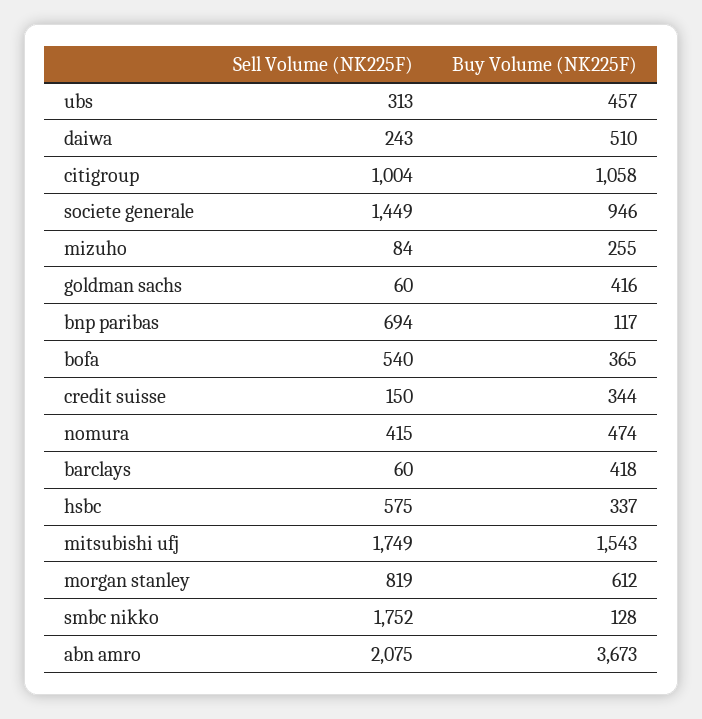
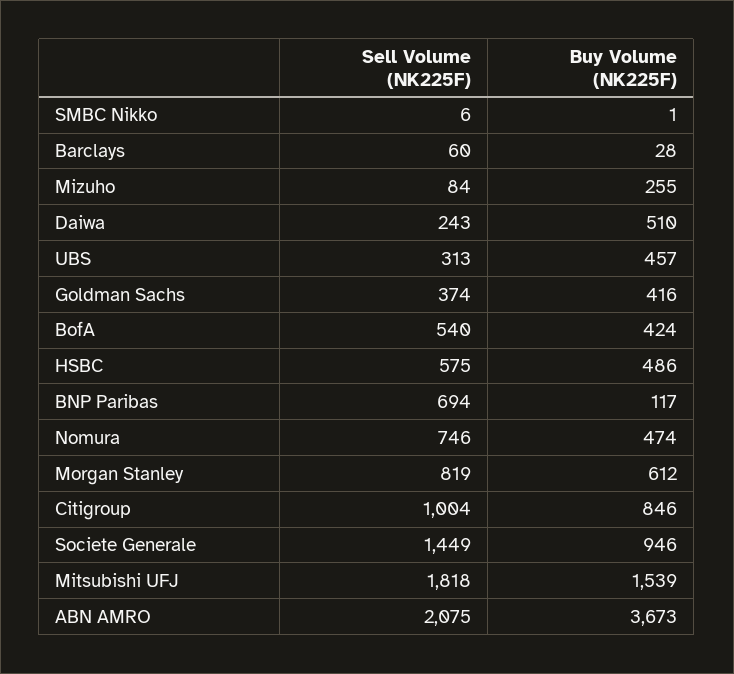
Buy Volume (NK225F), citigroup: 1058 -> 846
Sell Volume (NK225F), goldman sachs: 60 -> 374
Buy Volume (NK225F), bofa: 365 -> 424
Sell Volume (NK225F), credit suisse: 150 -> none
Buy Volume (NK225F), credit suisse: 344 -> none
Sell Volume (NK225F), nomura: 415 -> 746
Buy Volume (NK225F), barclays: 418 -> 28
Buy Volume (NK225F), hsbc: 337 -> 486
Sell Volume (NK225F), mitsubishi ufj: 1749 -> 1818
Buy Volume (NK225F), mitsubishi ufj: 1543 -> 1539
Sell Volume (NK225F), smbc nikko: 1752 -> 6
Buy Volume (NK225F), smbc nikko: 128 -> 1

